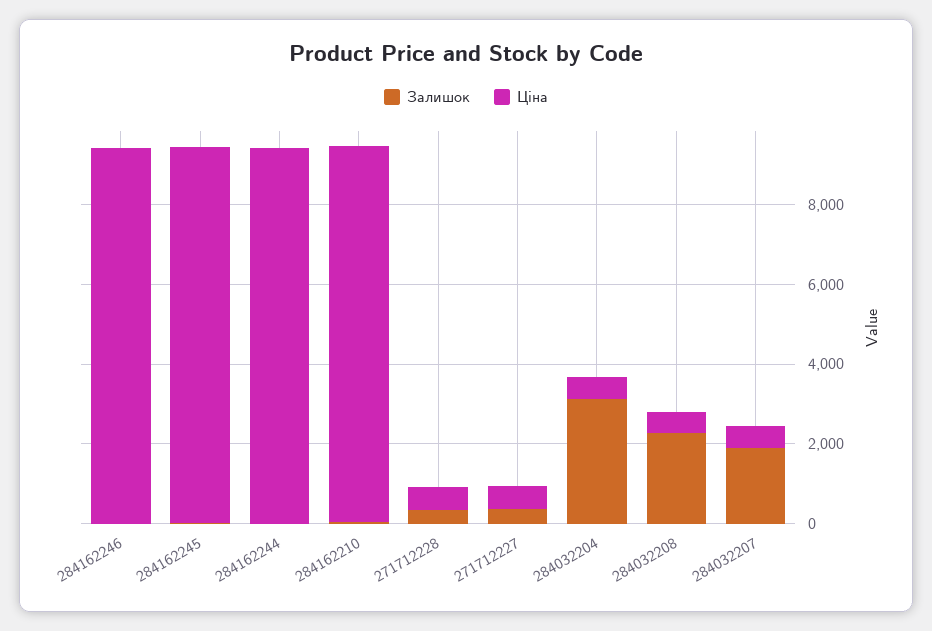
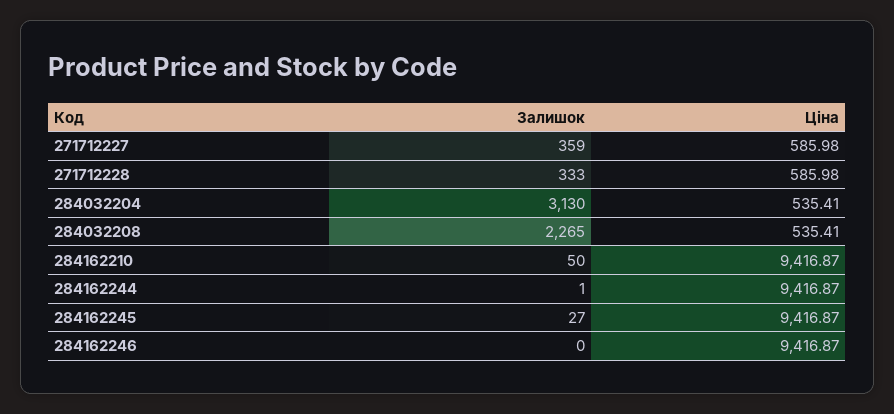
Залишок, 284032207: 2000 -> none
Ціна, 284032207: 500 -> none

